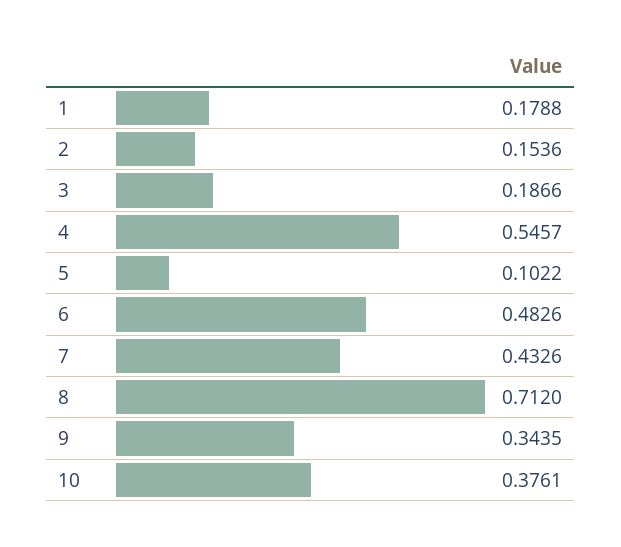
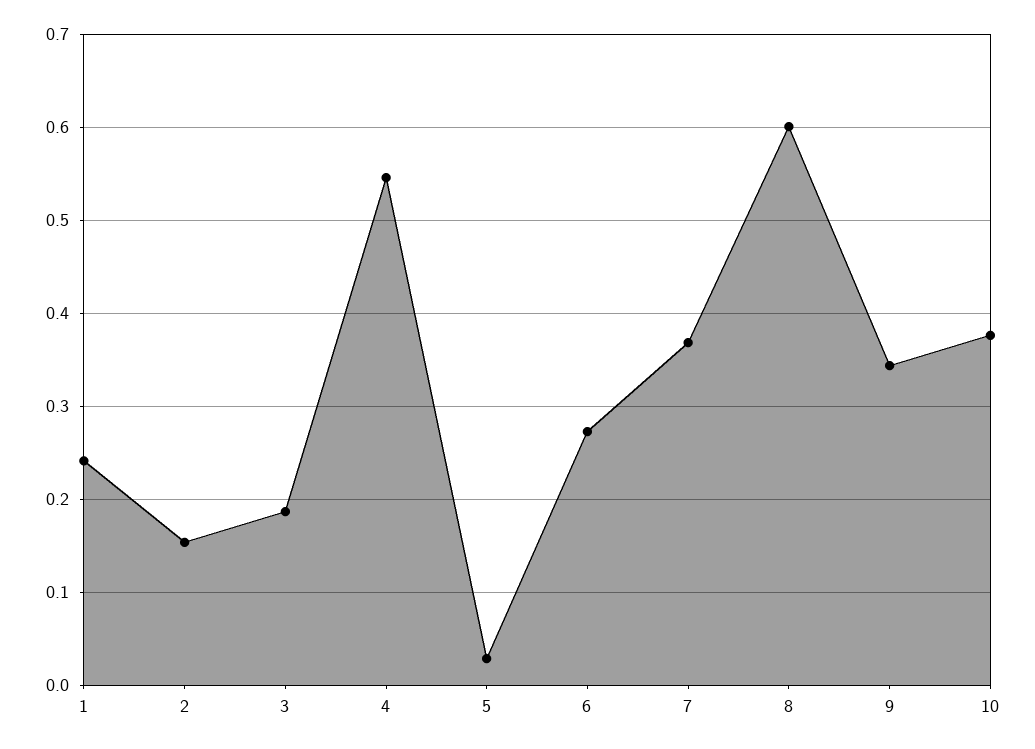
1: 0.1788 -> 0.24
5: 0.1022 -> 0.03
6: 0.4826 -> 0.27
7: 0.4326 -> 0.37
8: 0.712 -> 0.6

